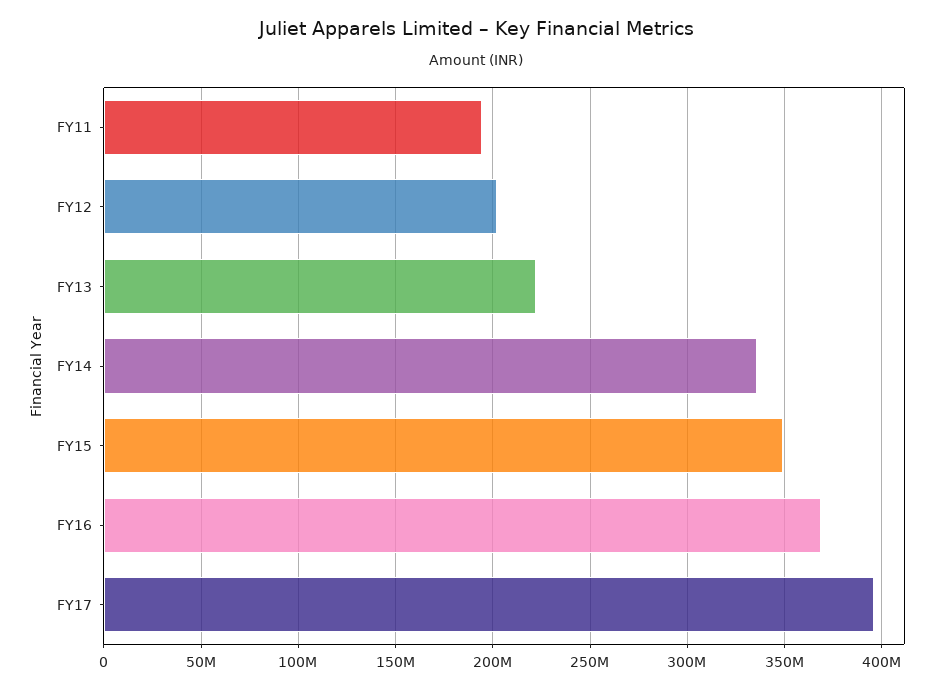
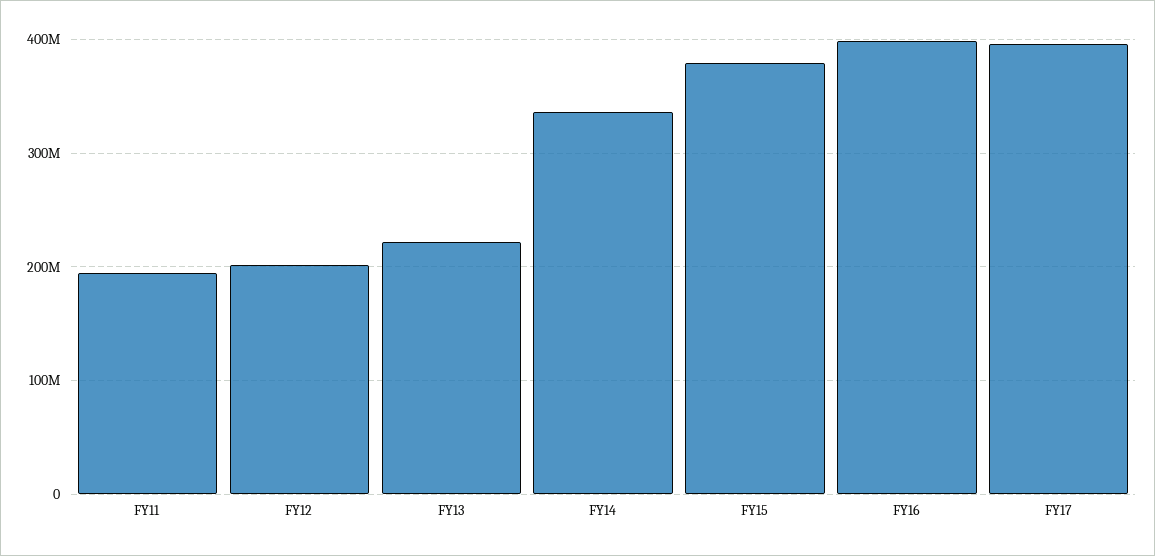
FY15: 350000000 -> 380000000
FY16: 370000000 -> 400000000

